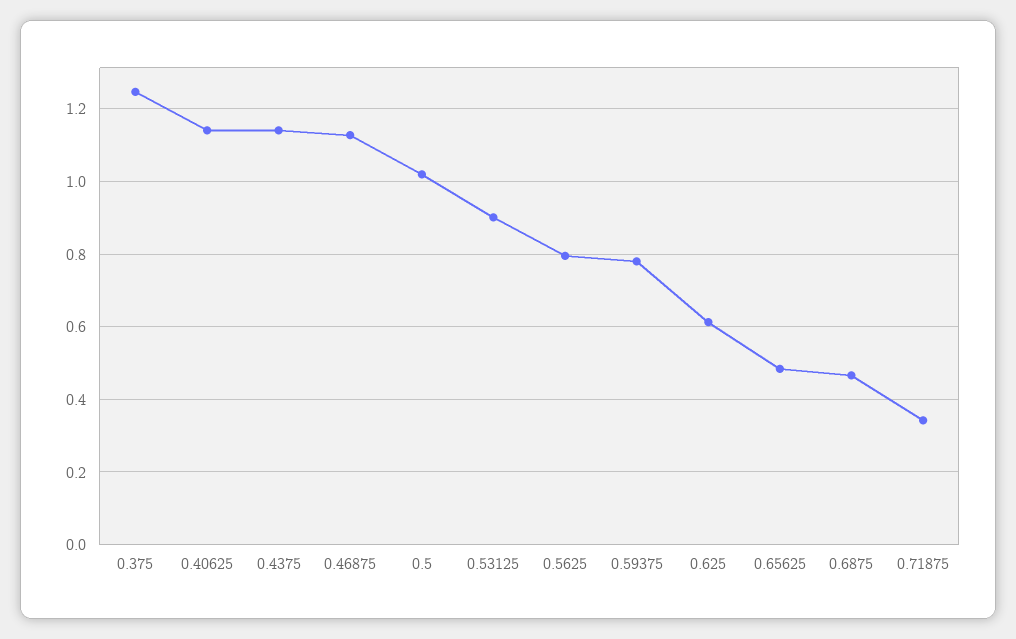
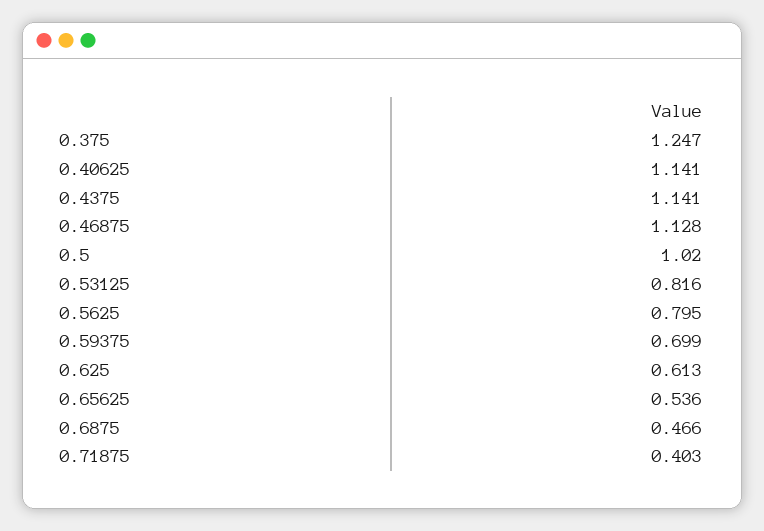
0.53125: 0.9 -> 0.816
0.59375: 0.78 -> 0.699
0.65625: 0.48 -> 0.536
0.71875: 0.34 -> 0.403

